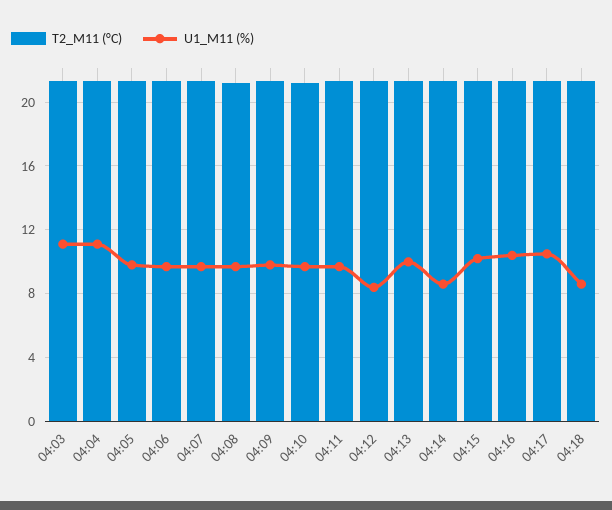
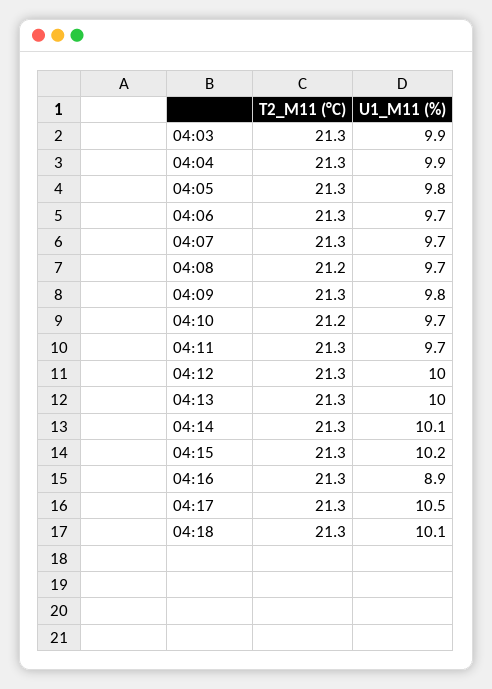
U1_M11 (%), 04:03: 11 -> 9.9
U1_M11 (%), 04:04: 11 -> 9.9
U1_M11 (%), 04:12: 8.5 -> 10
U1_M11 (%), 04:14: 8.5 -> 10.1
U1_M11 (%), 04:16: 10.5 -> 8.9
U1_M11 (%), 04:18: 8.5 -> 10.1

